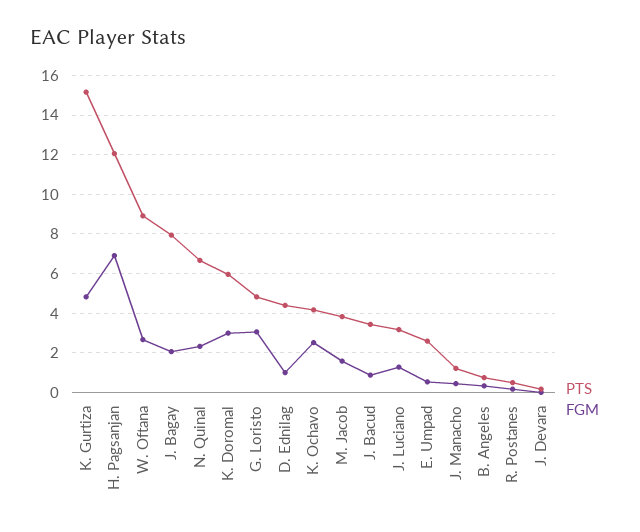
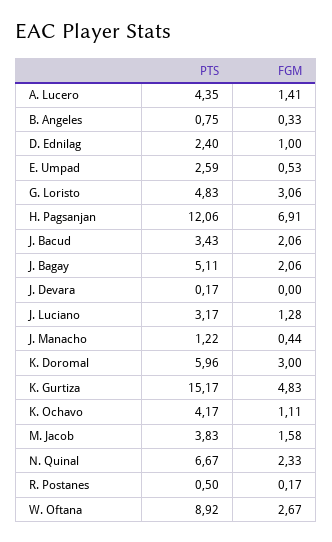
PTS, J. Bagay: 8 -> 5.11
PTS, D. Ednilag: 4.5 -> 2.4
FGM, K. Ochavo: 2.5 -> 1.11
FGM, J. Bacud: 1 -> 2.06
PTS, A. Lucero: none -> 4.35
FGM, A. Lucero: none -> 1.41

